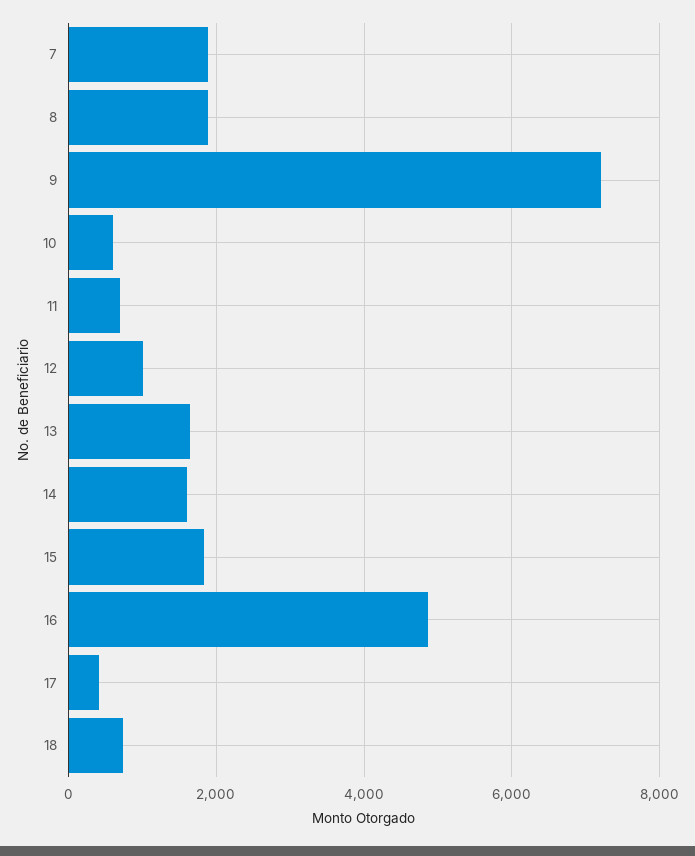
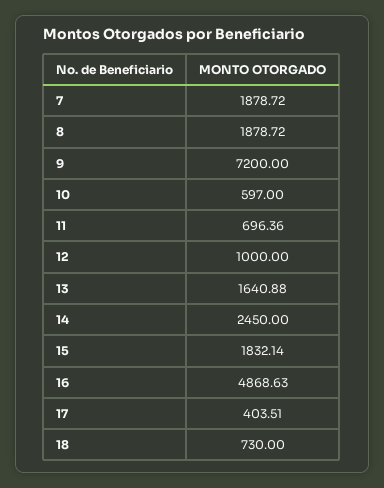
14: 1600 -> 2450

